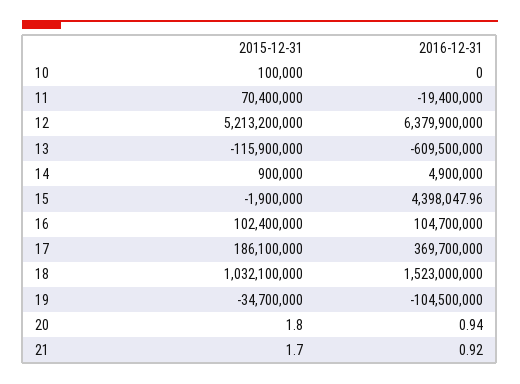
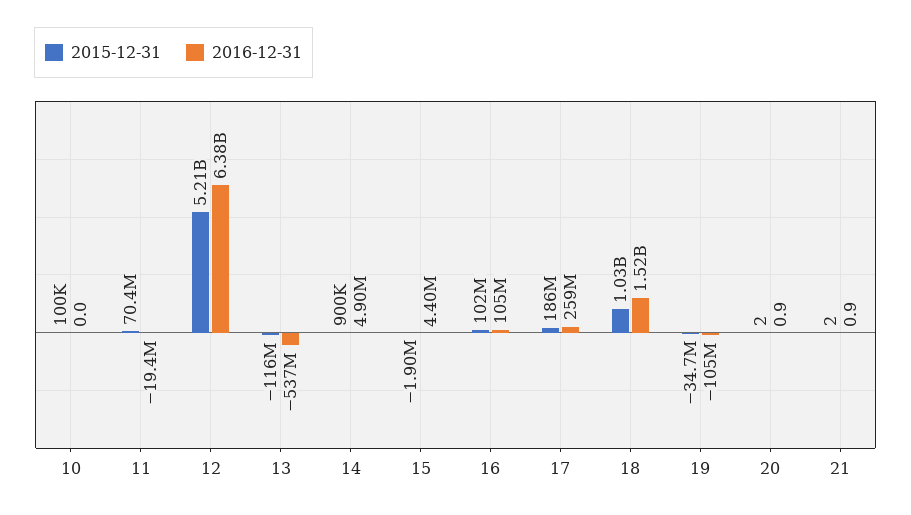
2016-12-31, 13: -609500000 -> -537000000
2016-12-31, 17: 369700000 -> 259000000

